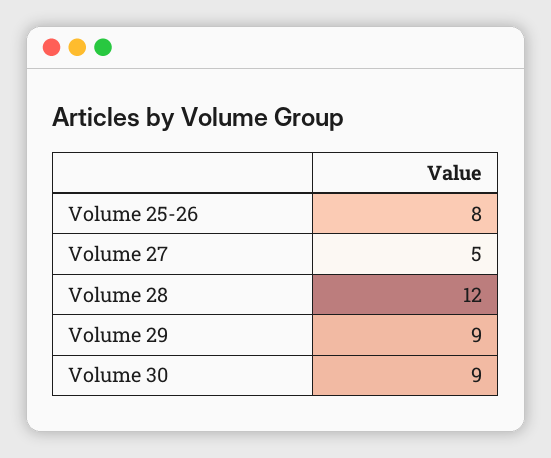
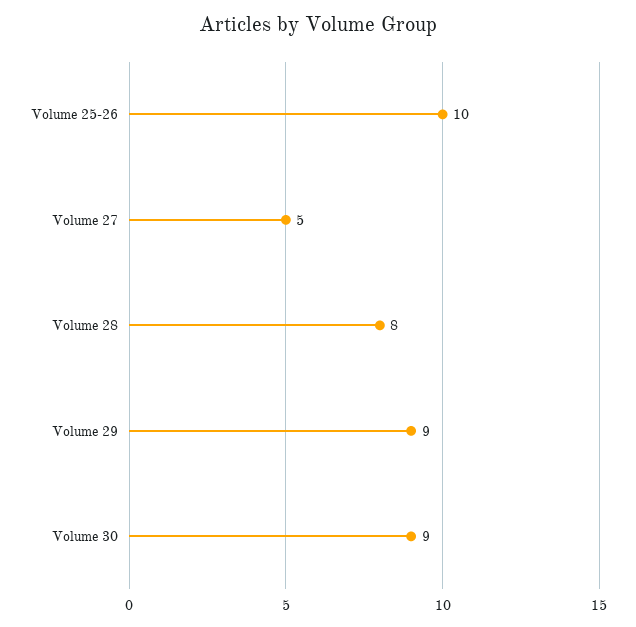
Volume 25-26: 8 -> 10
Volume 28: 12 -> 8

